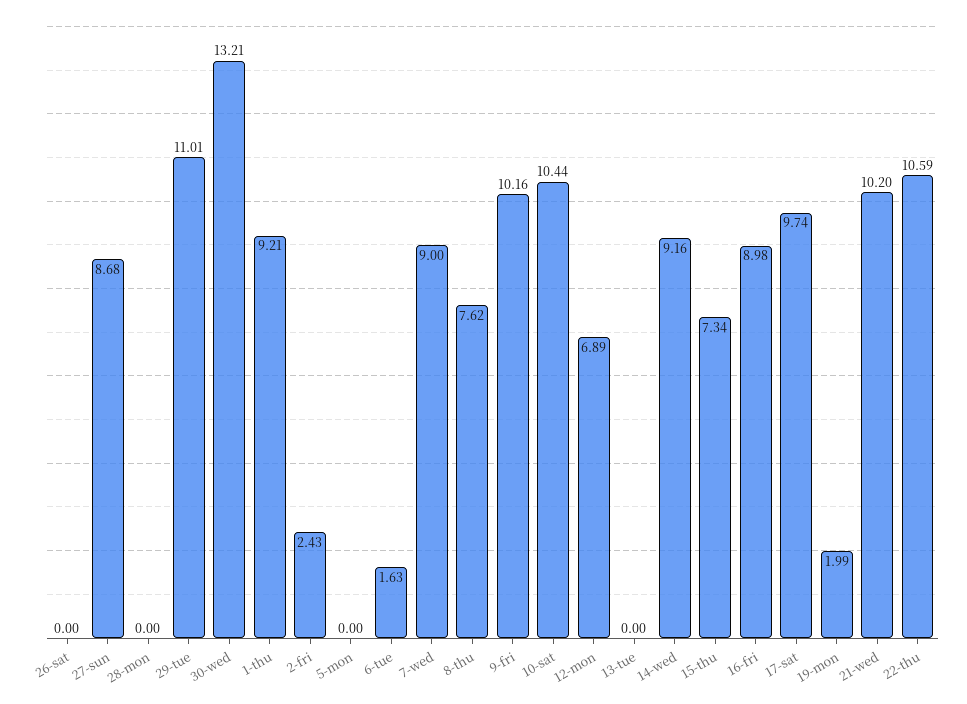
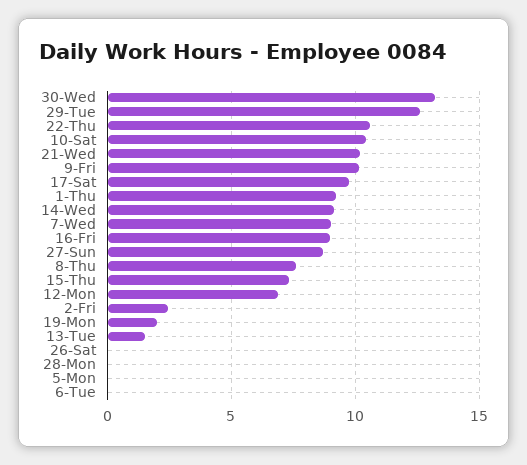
29-tue: 11.01 -> 12.5
6-tue: 1.63 -> 0
13-tue: 0 -> 1.5

